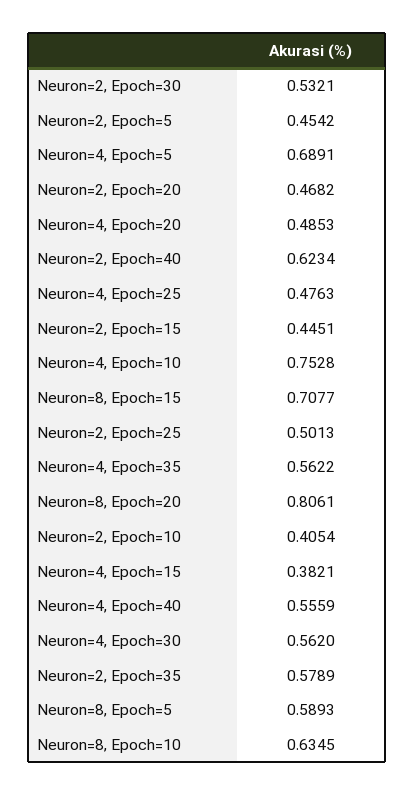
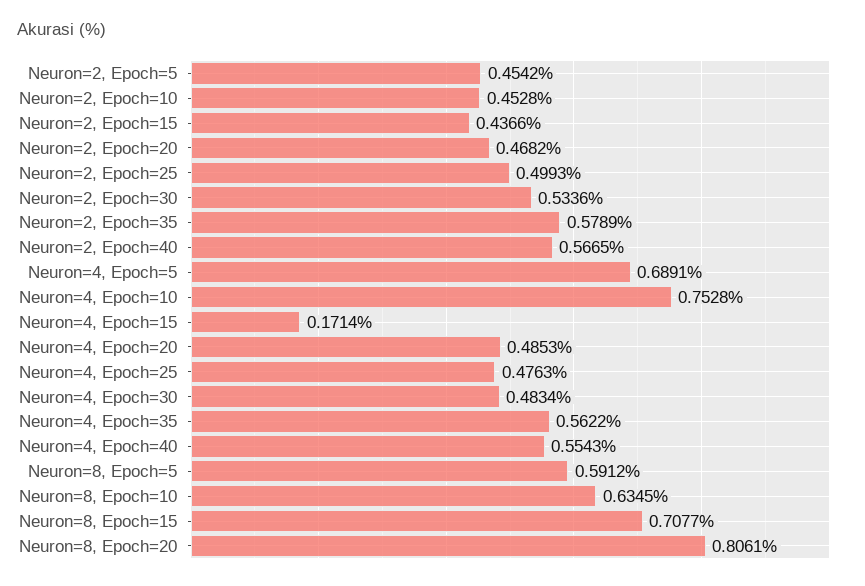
Neuron=2, Epoch=30: 0.5321 -> 0.5336
Neuron=2, Epoch=40: 0.6234 -> 0.5665
Neuron=2, Epoch=15: 0.4451 -> 0.4366
Neuron=2, Epoch=25: 0.5013 -> 0.4993
Neuron=2, Epoch=10: 0.4054 -> 0.4528
Neuron=4, Epoch=15: 0.3821 -> 0.1714
Neuron=4, Epoch=40: 0.5559 -> 0.5543
Neuron=4, Epoch=30: 0.562 -> 0.4834
Neuron=8, Epoch=5: 0.5893 -> 0.5912

